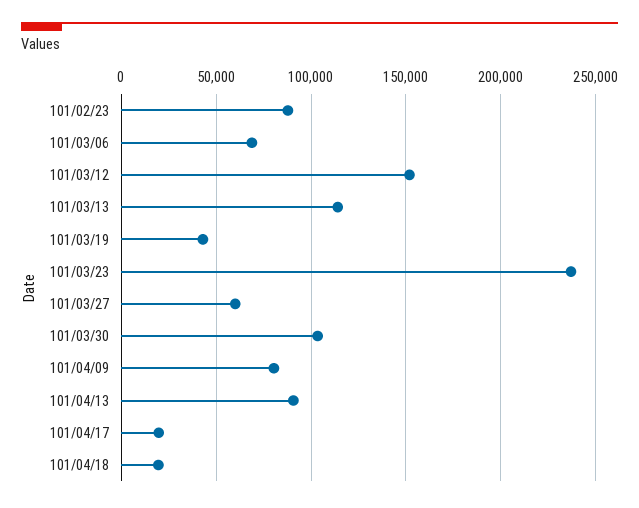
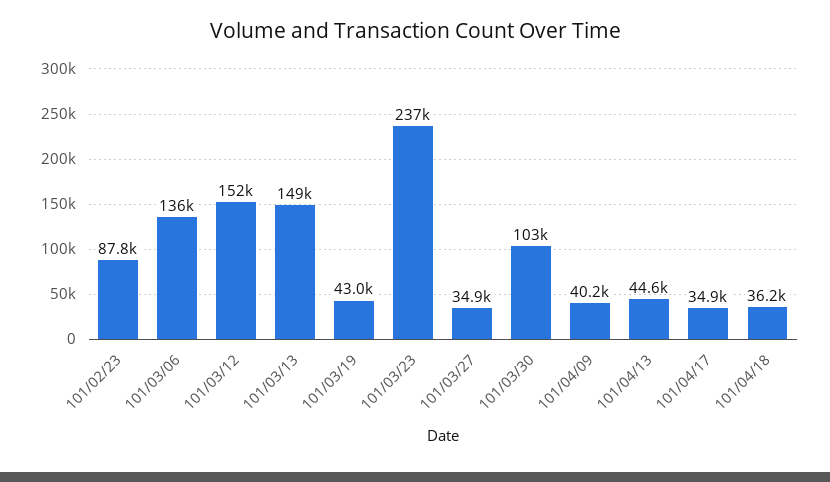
101/03/06: 70000 -> 136000
101/03/13: 115000 -> 149000
101/03/27: 60000 -> 34900
101/04/09: 80000 -> 40200
101/04/13: 90000 -> 44600
101/04/17: 20000 -> 34900
101/04/18: 20000 -> 36200

